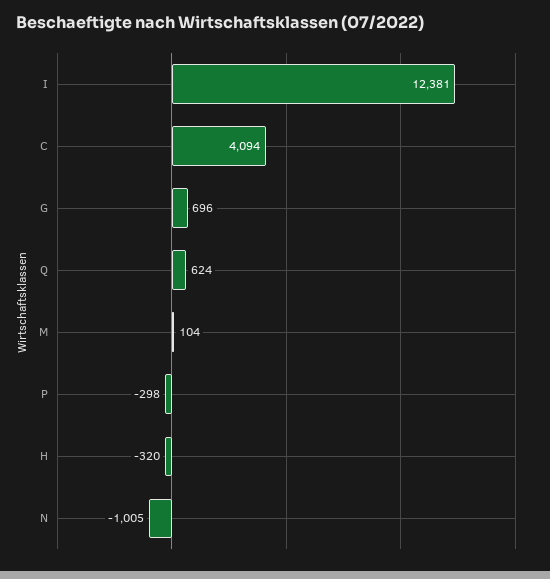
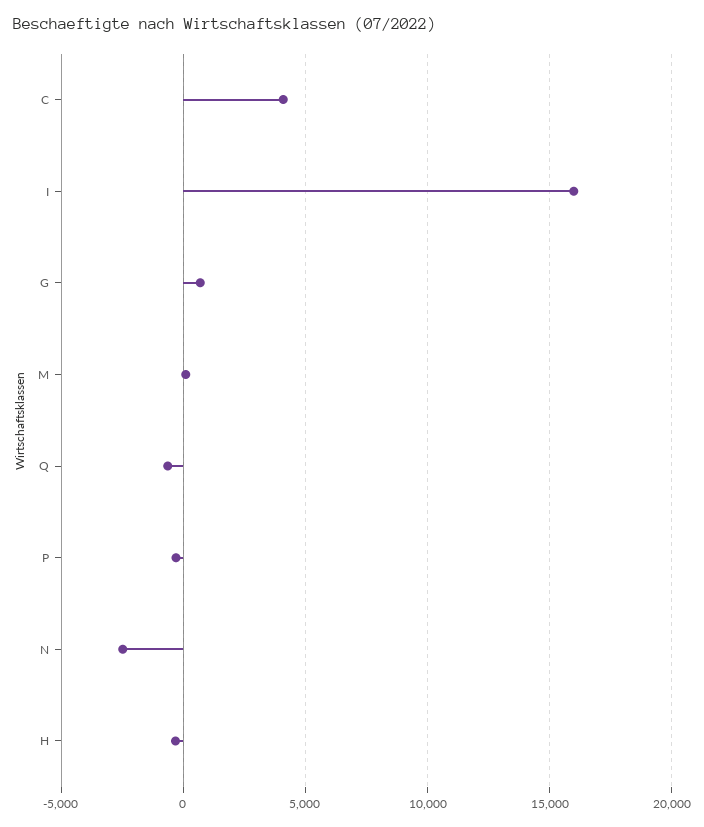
I: 12381 -> 16000
Q: 624 -> -500
N: -1005 -> -2500

